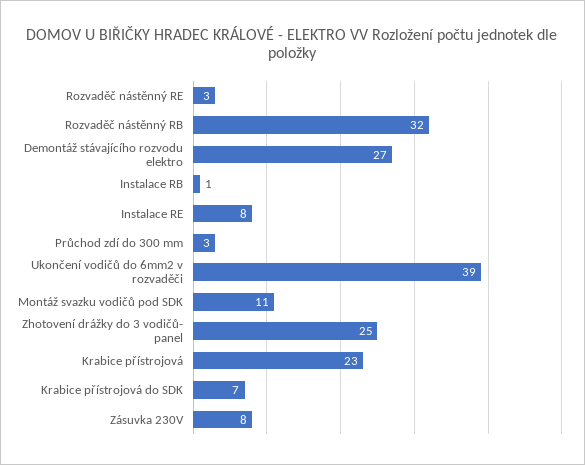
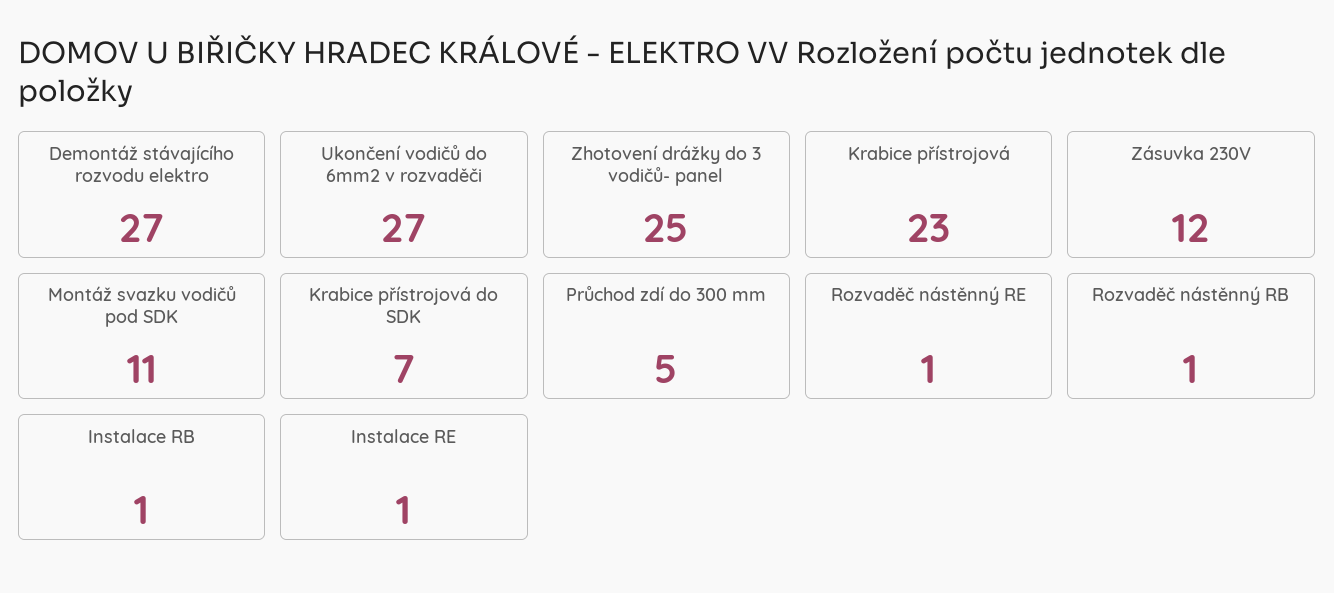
Rozvaděč nástěnný RE: 3 -> 1
Rozvaděč nástěnný RB: 32 -> 1
Instalace RE: 8 -> 1
Průchod zdí do 300 mm: 3 -> 5
Ukončení vodičů do 6mm2 v rozvaděči: 39 -> 27
Zásuvka 230V: 8 -> 12

